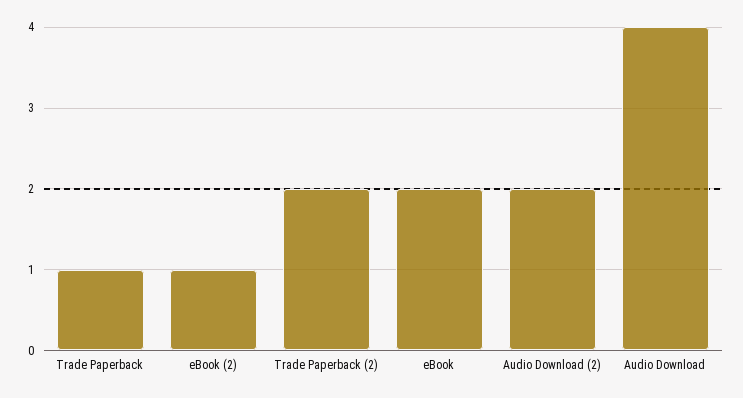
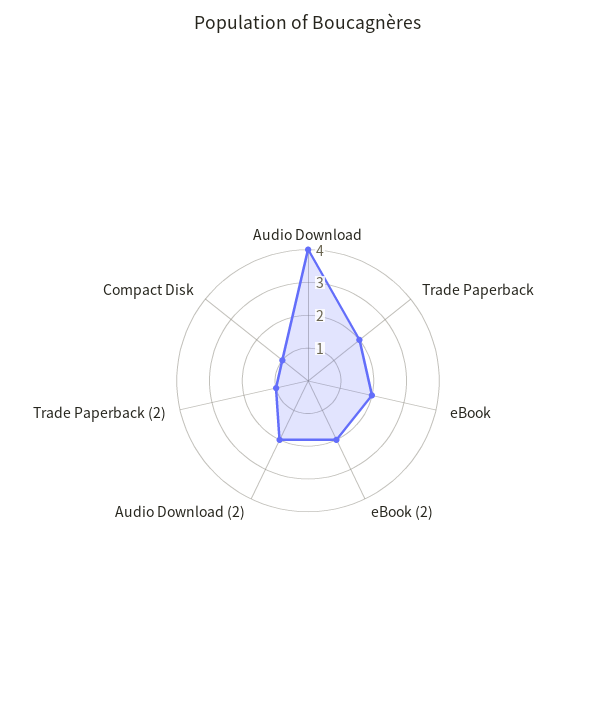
Trade Paperback: 1 -> 2
eBook (2): 1 -> 2
Trade Paperback (2): 2 -> 1
Compact Disk: none -> 1

